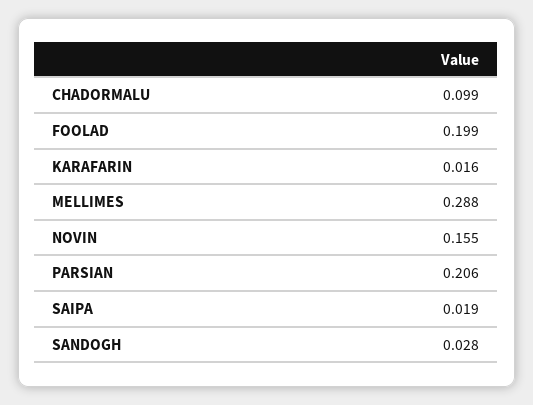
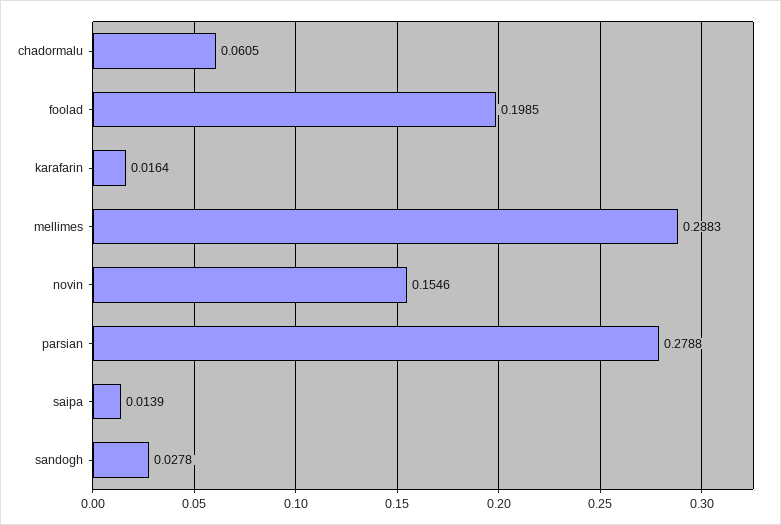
CHADORMALU: 0.099 -> 0.0605
PARSIAN: 0.206 -> 0.2788
SAIPA: 0.019 -> 0.0139

